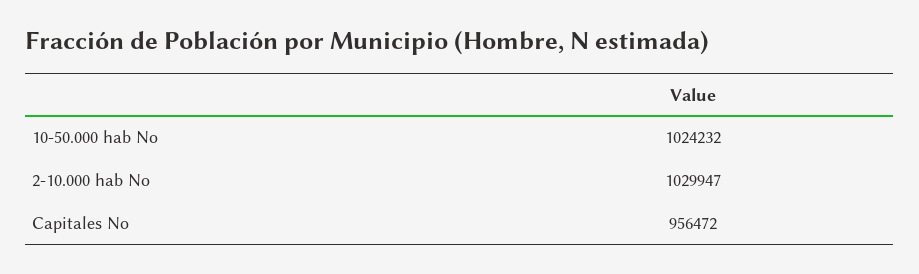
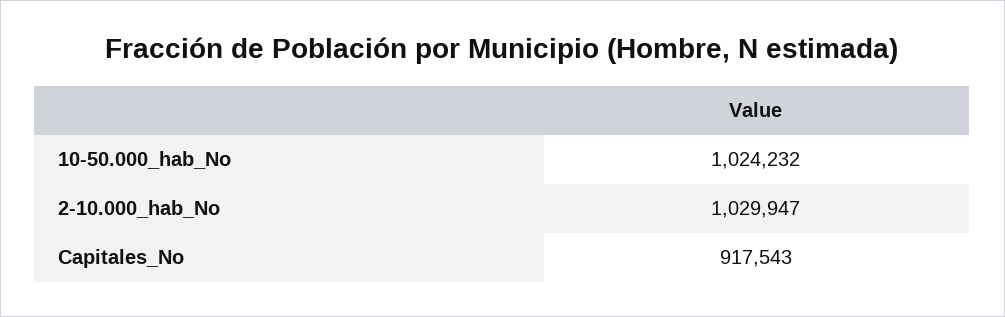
Capitales No: 956472 -> 917543

